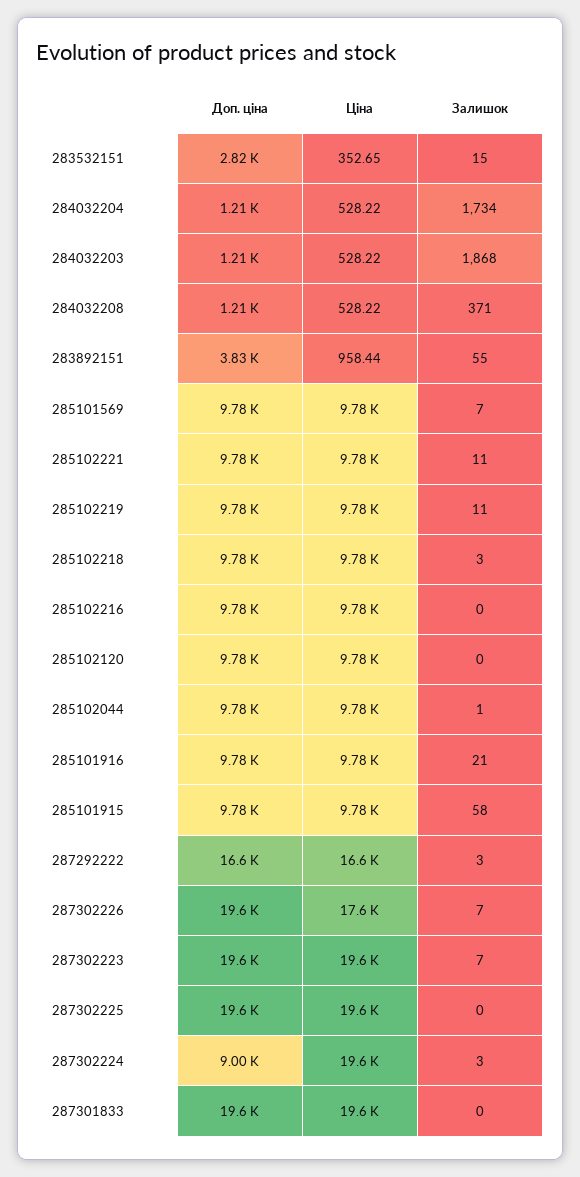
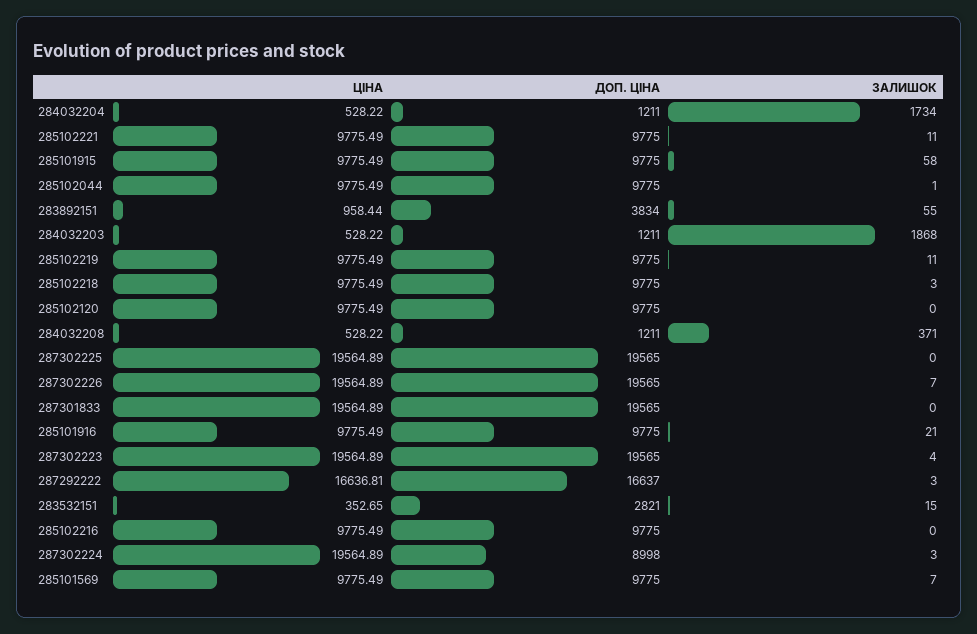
Ціна, 287302226: 17600 -> 19564.89
Залишок, 287302223: 7 -> 4

